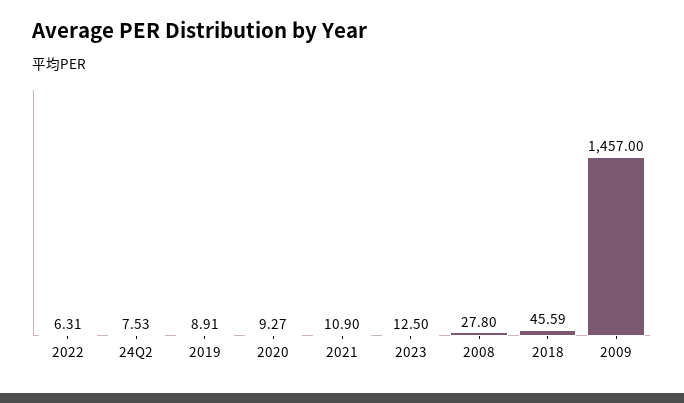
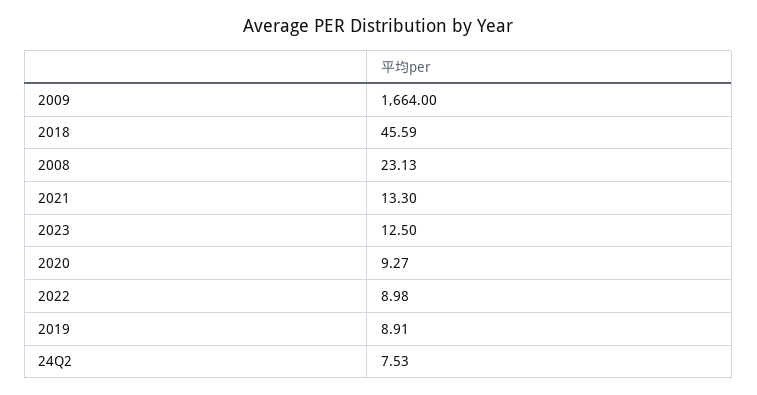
2022: 6.31 -> 8.98
2021: 10.9 -> 13.3
2008: 27.8 -> 23.13
2009: 1457 -> 1664

